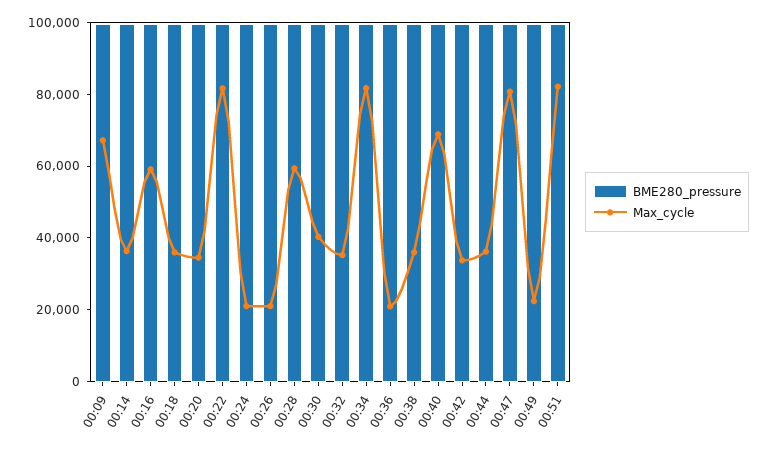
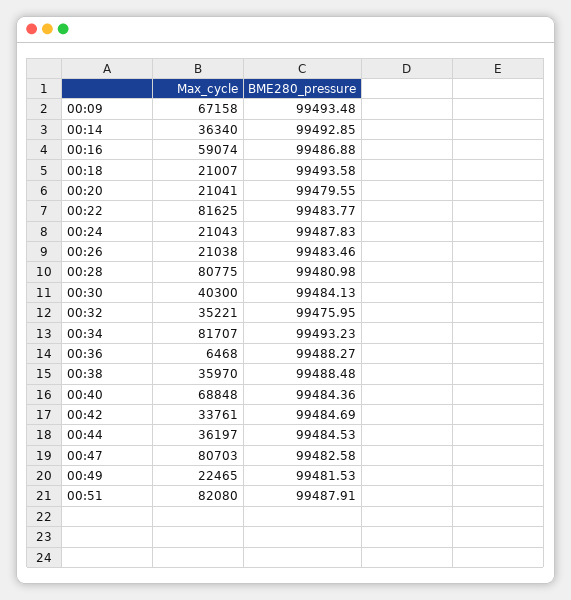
Max_cycle, 00:18: 35000 -> 21007
Max_cycle, 00:20: 35000 -> 21041
Max_cycle, 00:28: 60000 -> 80775
Max_cycle, 00:36: 20000 -> 6468

